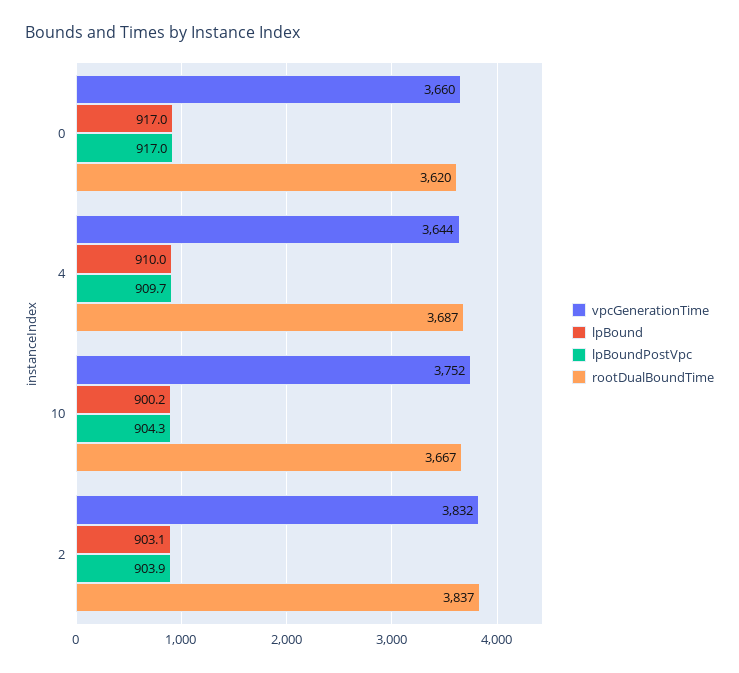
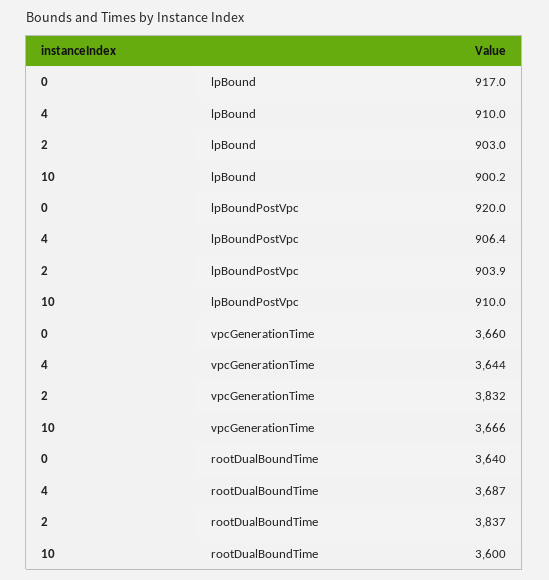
lpBoundPostVpc, 0: 917 -> 920
rootDualBoundTime, 0: 3620 -> 3640
lpBoundPostVpc, 4: 909.7 -> 906.4
vpcGenerationTime, 10: 3752 -> 3666
lpBoundPostVpc, 10: 904.3 -> 910
rootDualBoundTime, 10: 3667 -> 3600
lpBound, 2: 903.1 -> 903

